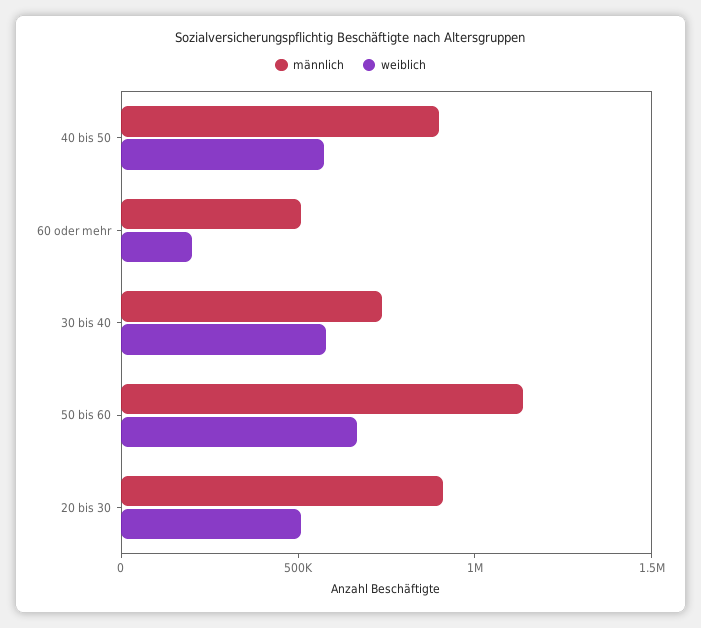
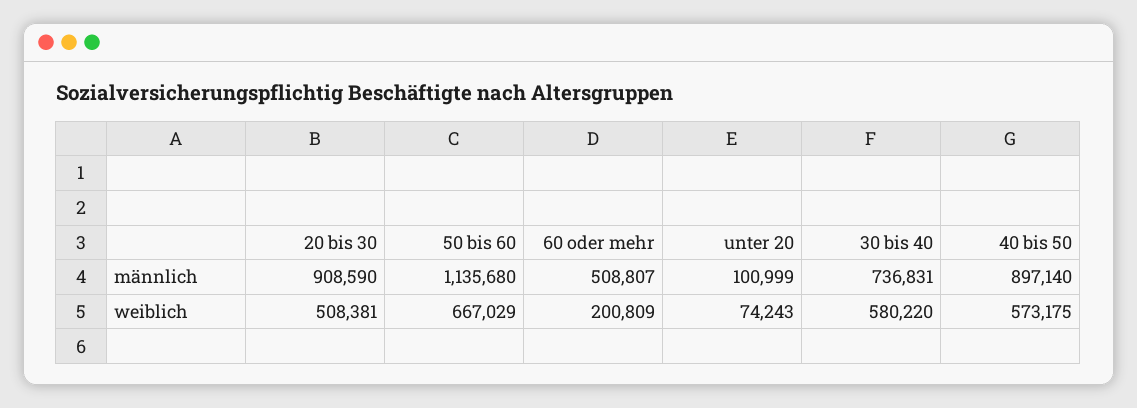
männlich, unter 20: none -> 100999
weiblich, unter 20: none -> 74243

